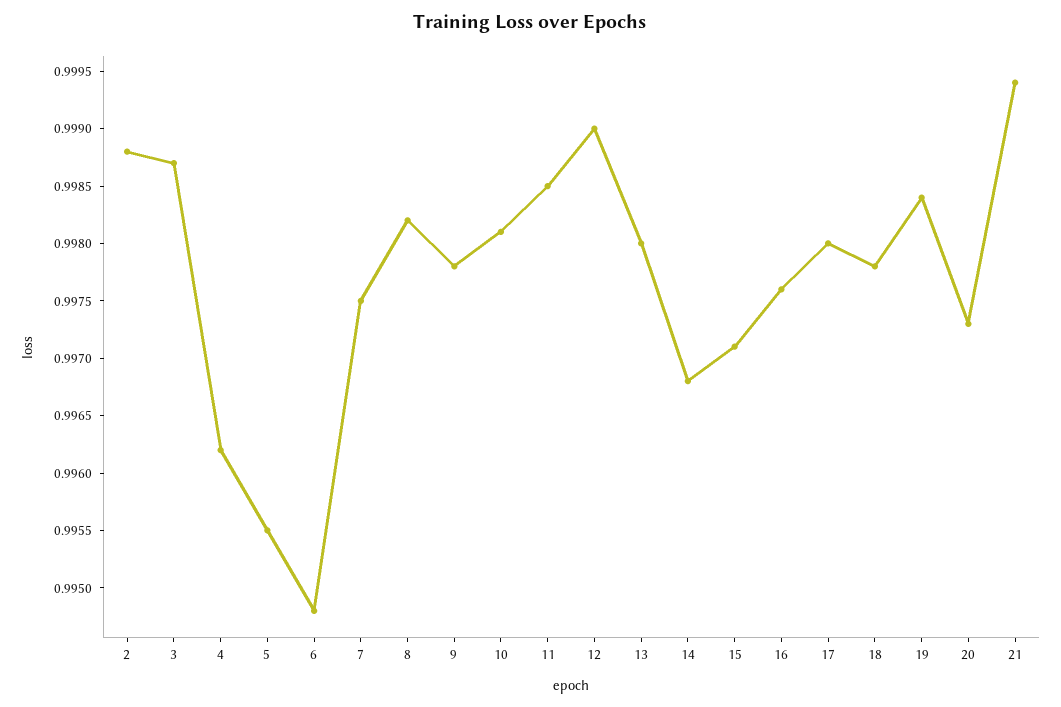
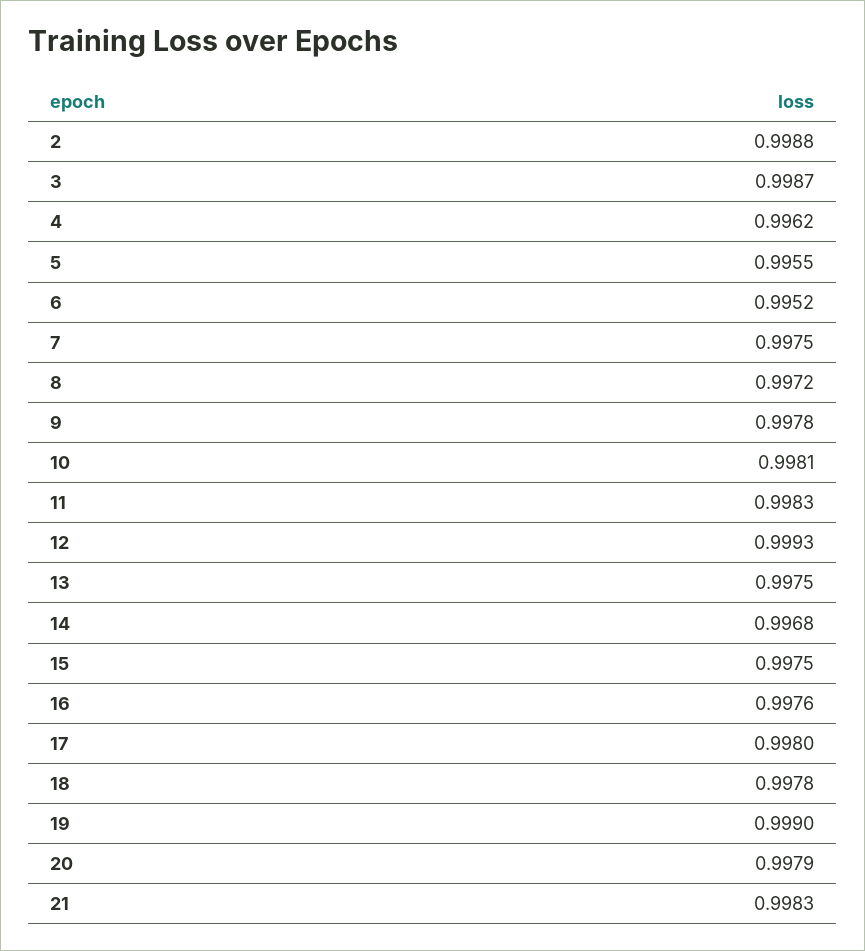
6: 0.9948 -> 0.9952
8: 0.9982 -> 0.9972
11: 0.9985 -> 0.9983
12: 0.999 -> 0.9993
13: 0.998 -> 0.9975
15: 0.9971 -> 0.9975
19: 0.9984 -> 0.999
20: 0.9973 -> 0.9979
21: 0.9994 -> 0.9983

